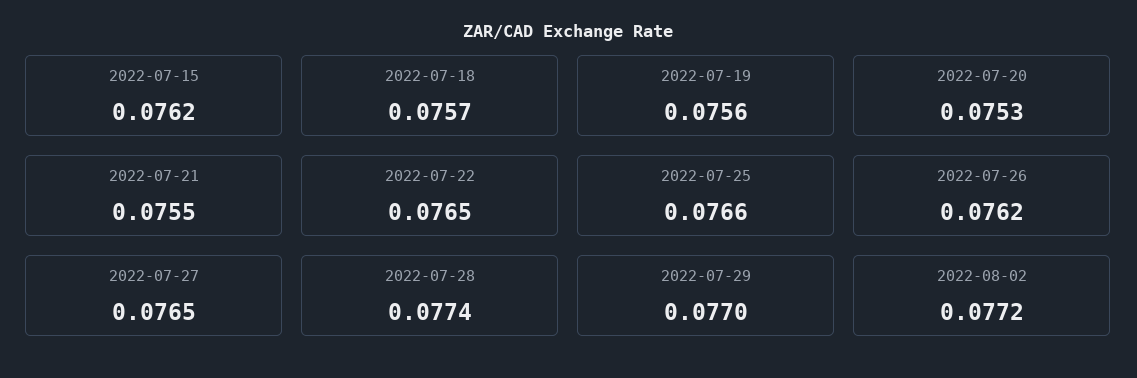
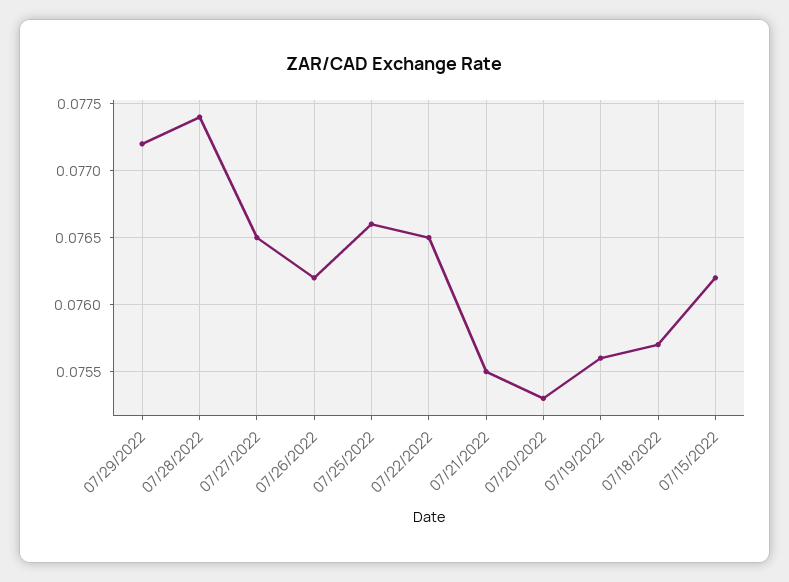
2022-07-29: 0.077 -> 0.0772
2022-08-02: 0.0772 -> none

